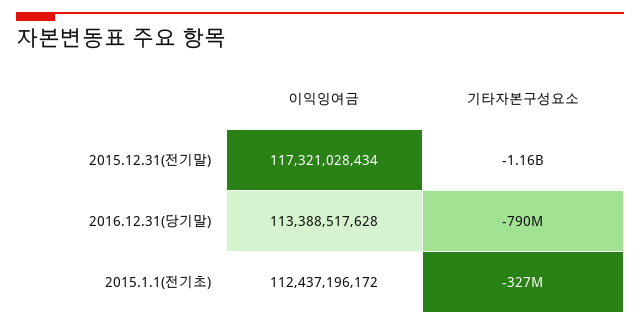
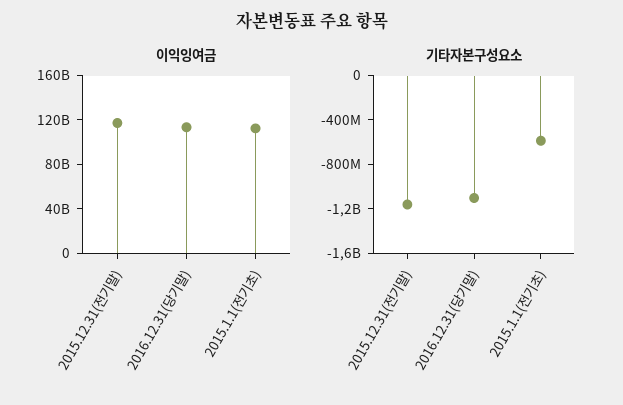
기타자본구성요소, 2016.12.31(당기말): -790000000 -> -1100000000
기타자본구성요소, 2015.1.1(전기초): -327000000 -> -600000000

